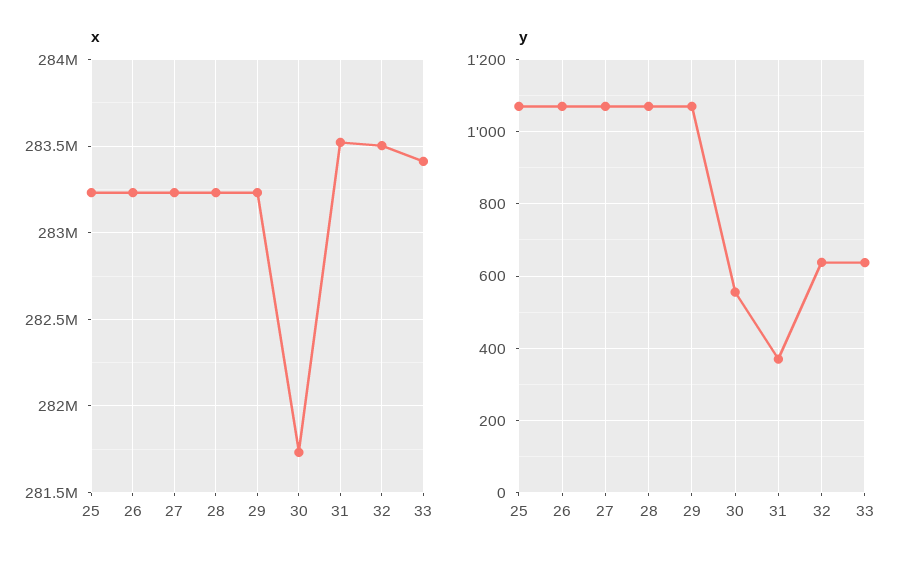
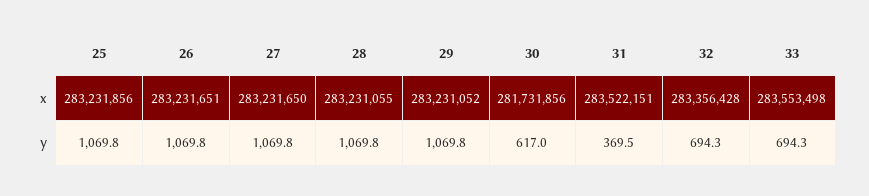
x, 32: 283500000 -> 283356428
x, 33: 283400000 -> 283553498
y, 30: 560 -> 617
y, 32: 640 -> 694.3
y, 33: 640 -> 694.3

